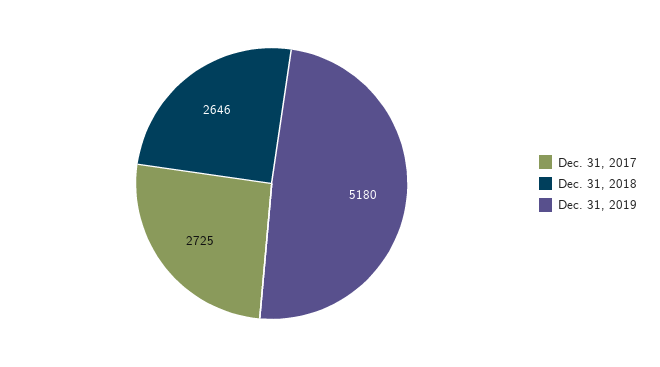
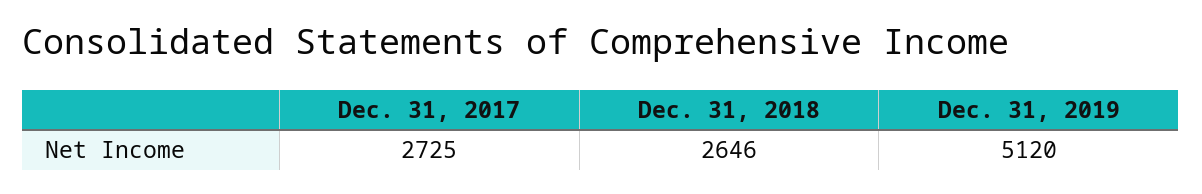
Dec. 31, 2019: 5180 -> 5120

